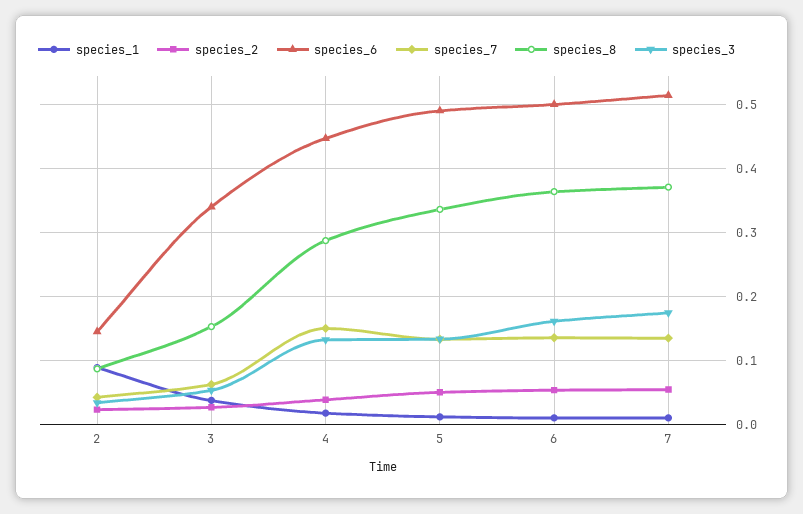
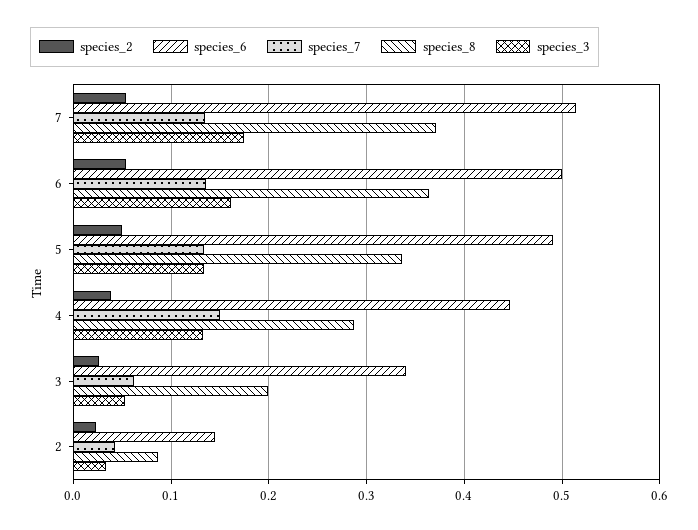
species_1, 2: 0.09 -> none
species_1, 3: 0.04 -> none
species_8, 3: 0.15 -> 0.2
species_1, 4: 0.02 -> none
species_1, 5: 0.01 -> none
species_1, 6: 0.01 -> none
species_1, 7: 0.01 -> none

